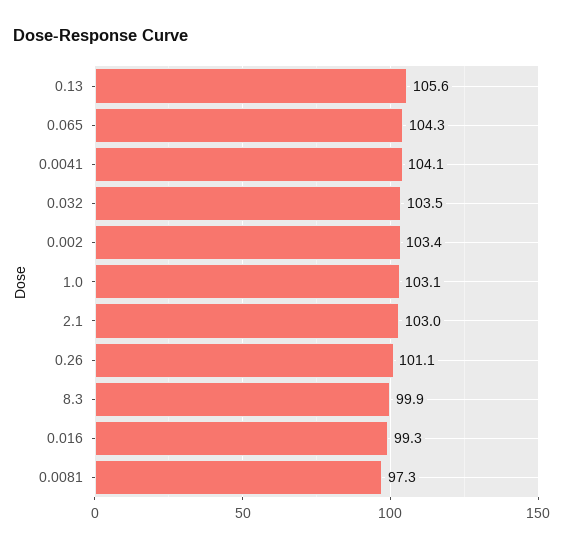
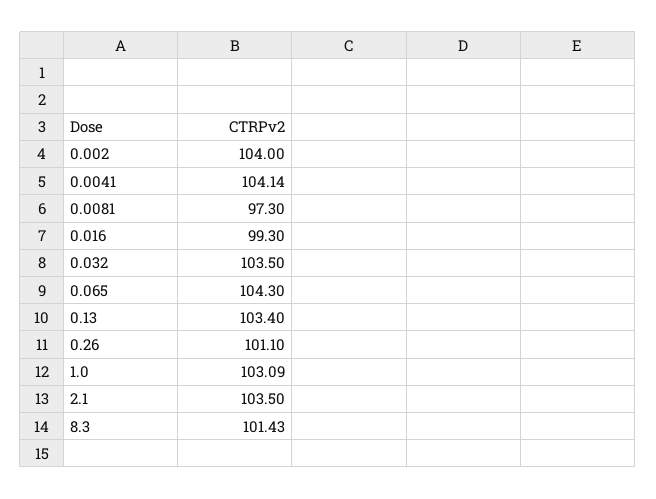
0.13: 105.6 -> 103.4
0.002: 103.4 -> 104
2.1: 103 -> 103.5
8.3: 99.9 -> 101.43

